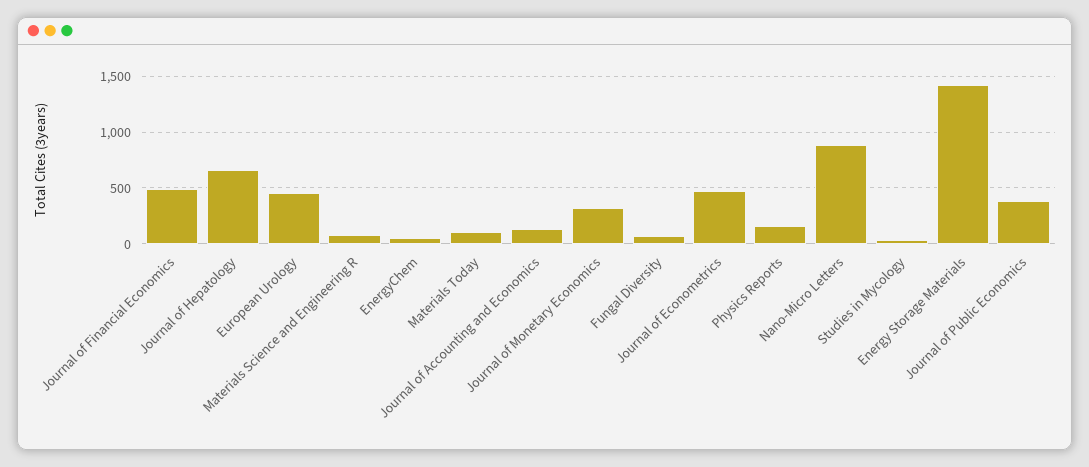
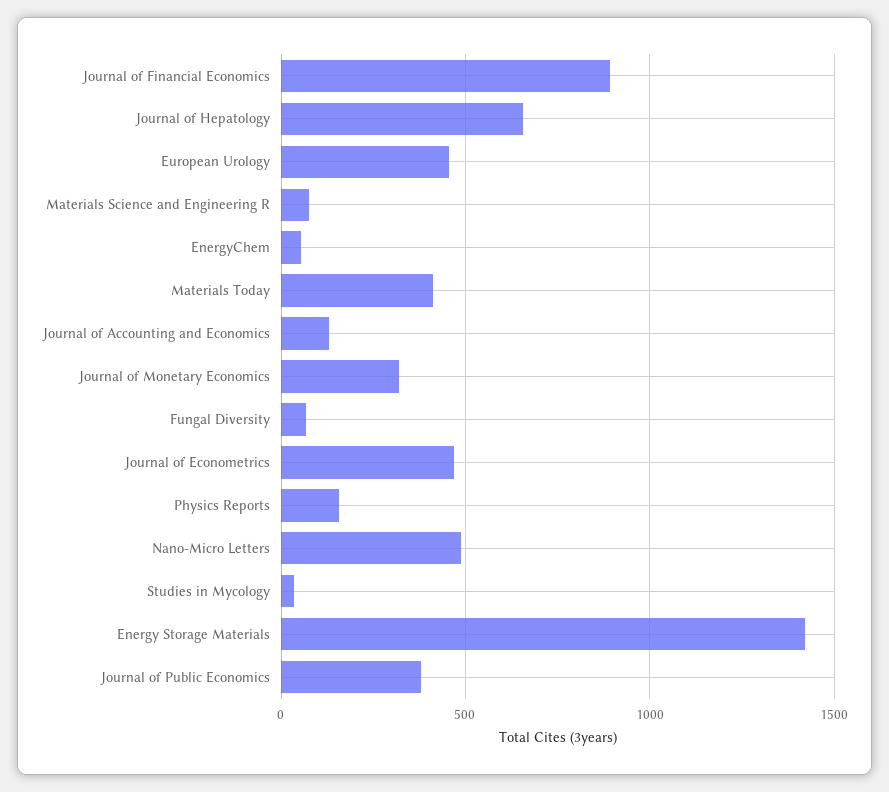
Journal of Financial Economics: 500 -> 900
Materials Today: 100 -> 400
Nano-Micro Letters: 900 -> 500

